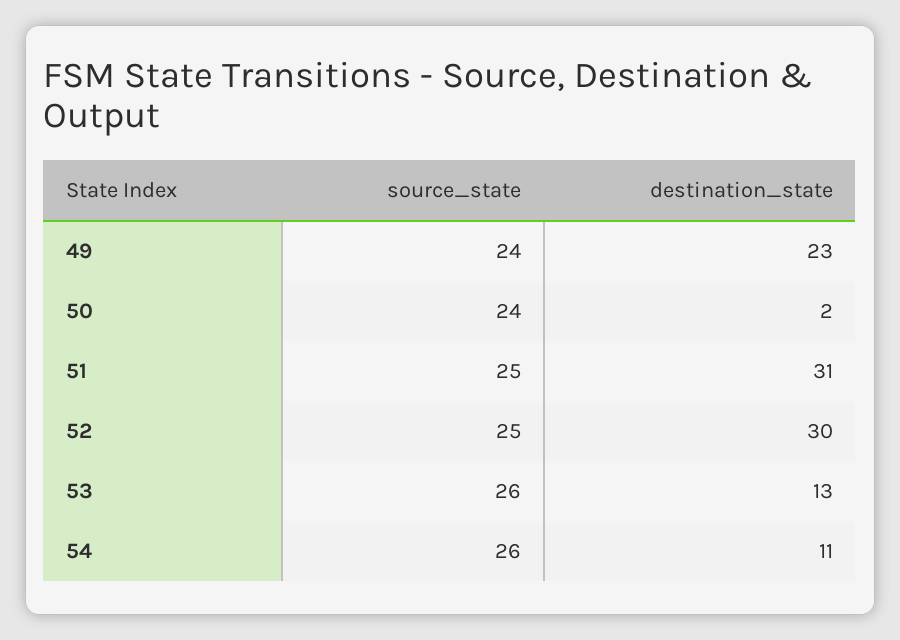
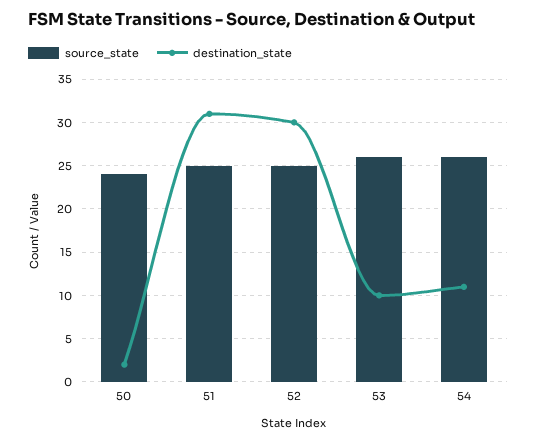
source_state, 49: 24 -> none
destination_state, 49: 23 -> none
destination_state, 53: 13 -> 10

